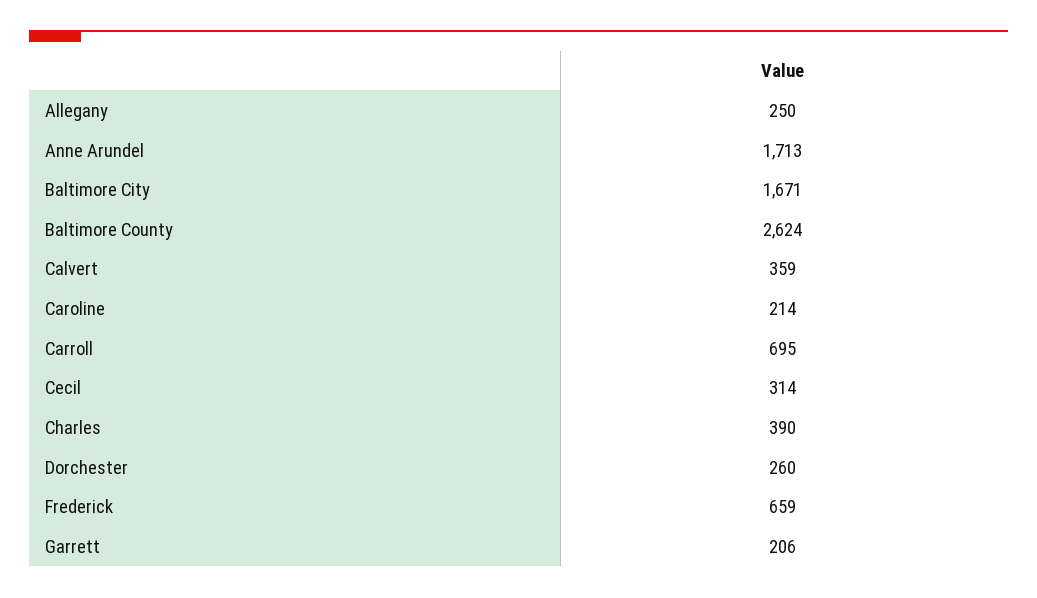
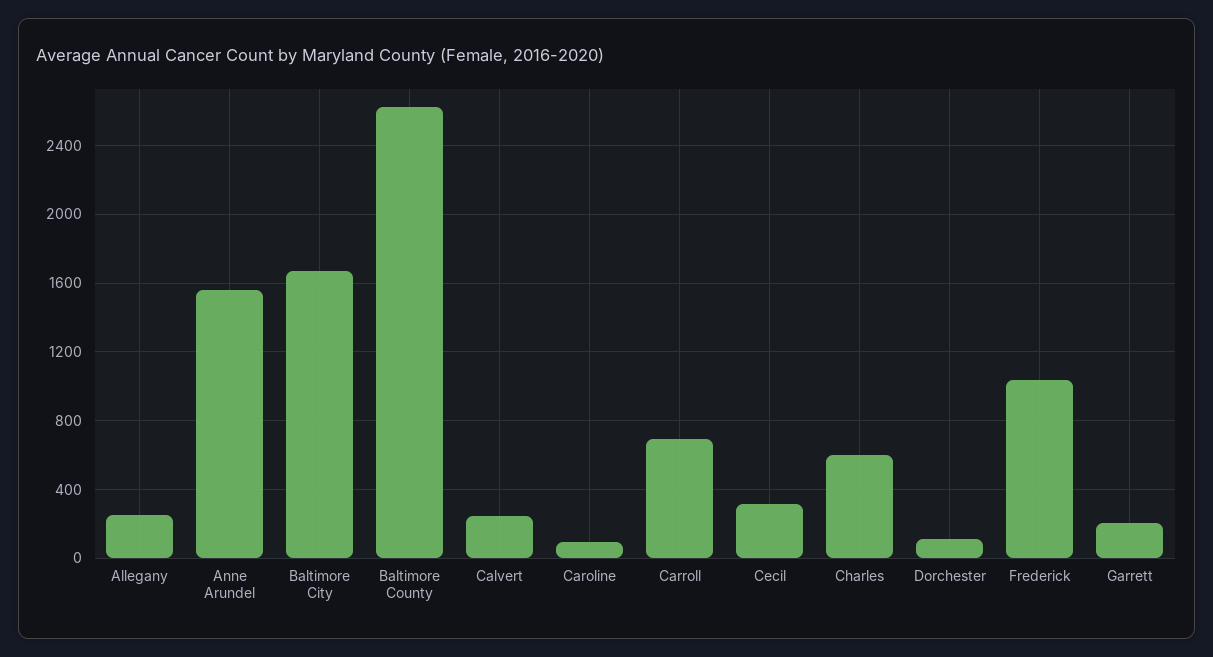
Anne Arundel: 1713 -> 1550
Calvert: 359 -> 250
Caroline: 214 -> 100
Charles: 390 -> 600
Dorchester: 260 -> 100
Frederick: 659 -> 1050

